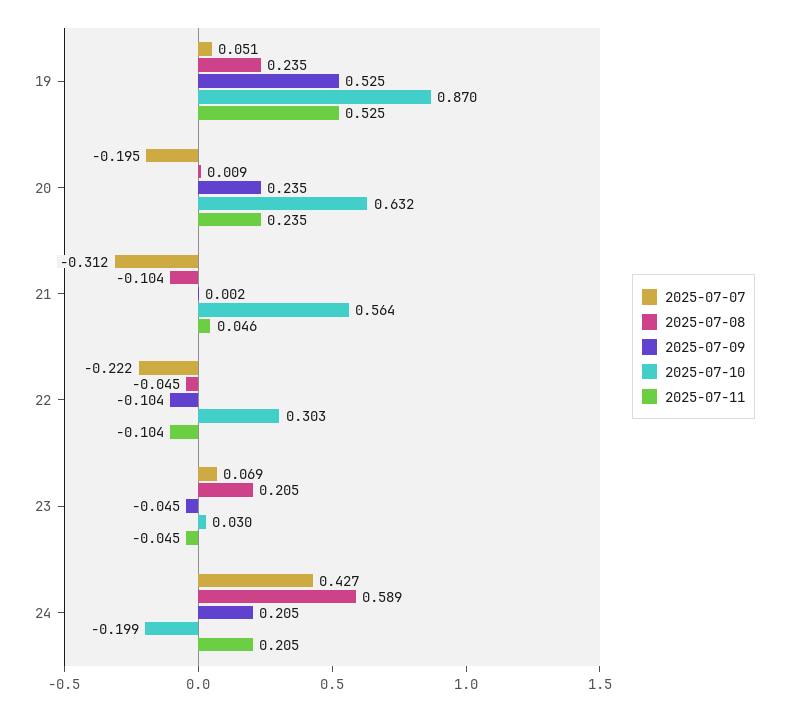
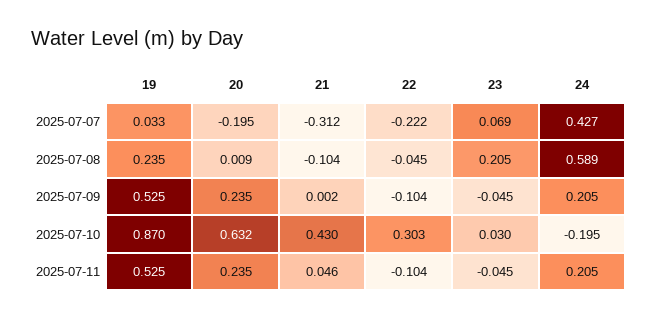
2025-07-07, 19: 0.051 -> 0.033
2025-07-10, 21: 0.564 -> 0.43
2025-07-10, 24: -0.199 -> -0.195

